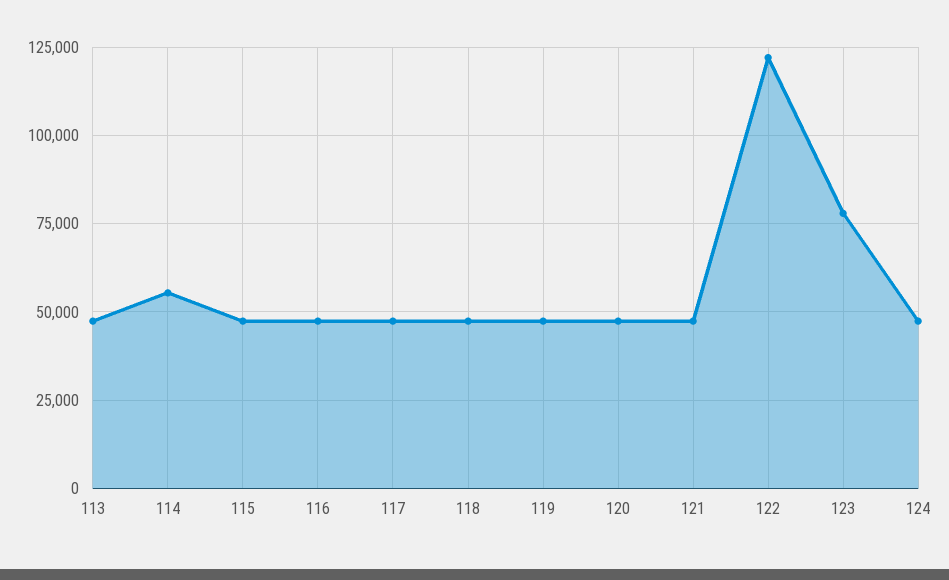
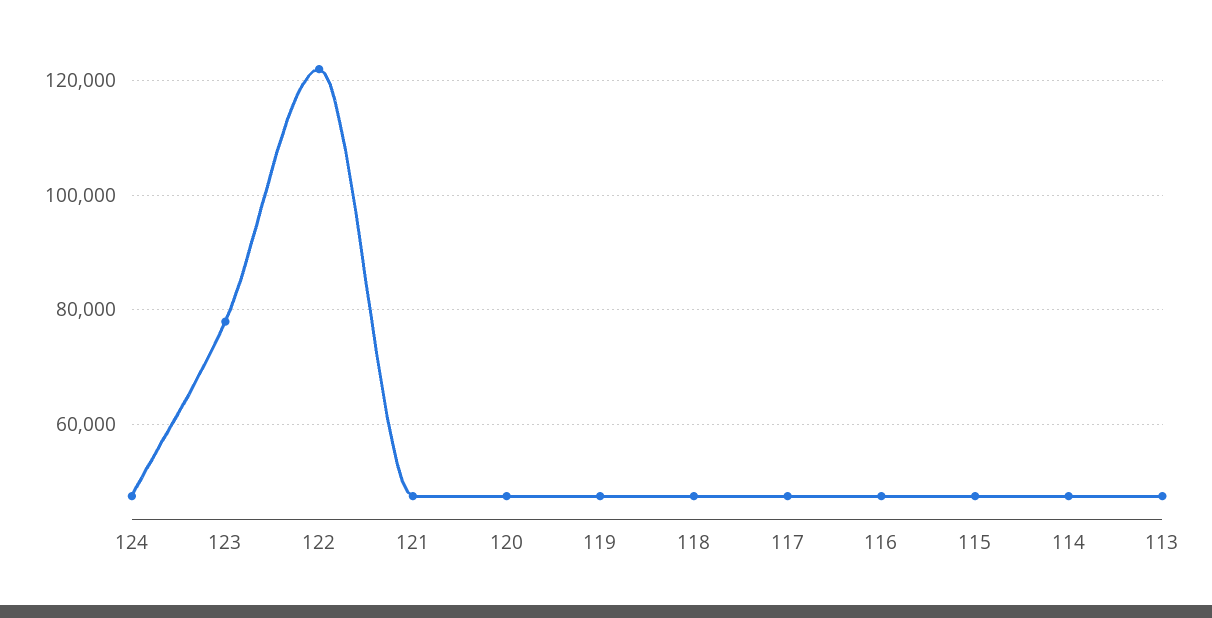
114: 55000 -> 48000

